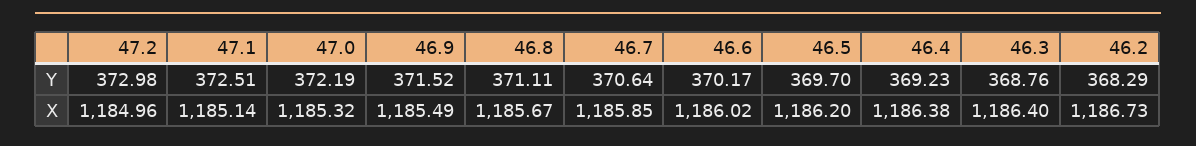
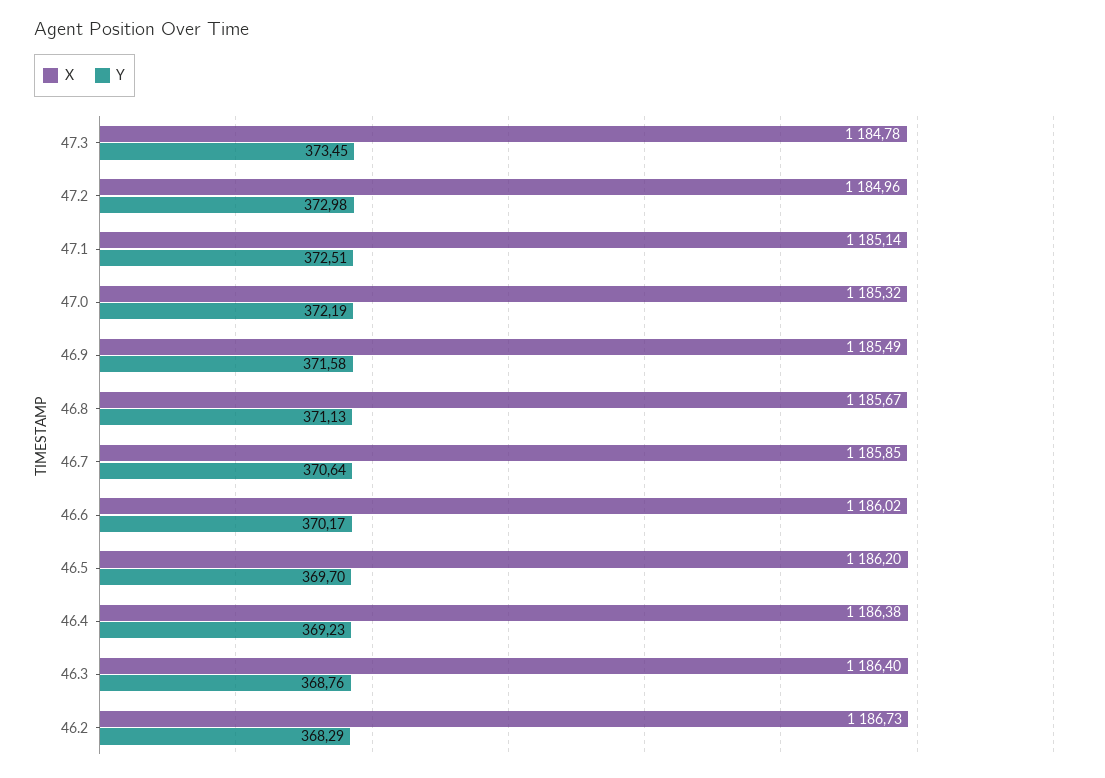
Y, 46.9: 371.52 -> 371.58
Y, 46.8: 371.11 -> 371.13
X, 47.3: none -> 1184.78
Y, 47.3: none -> 373.45

